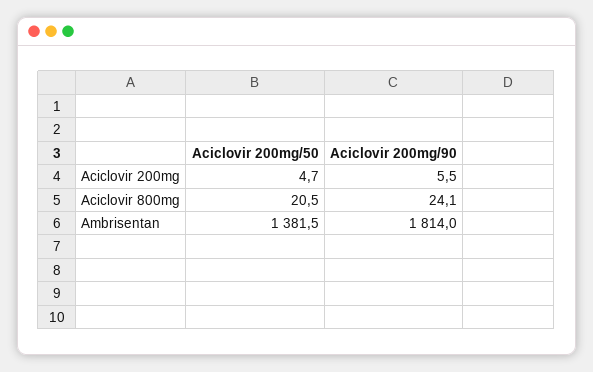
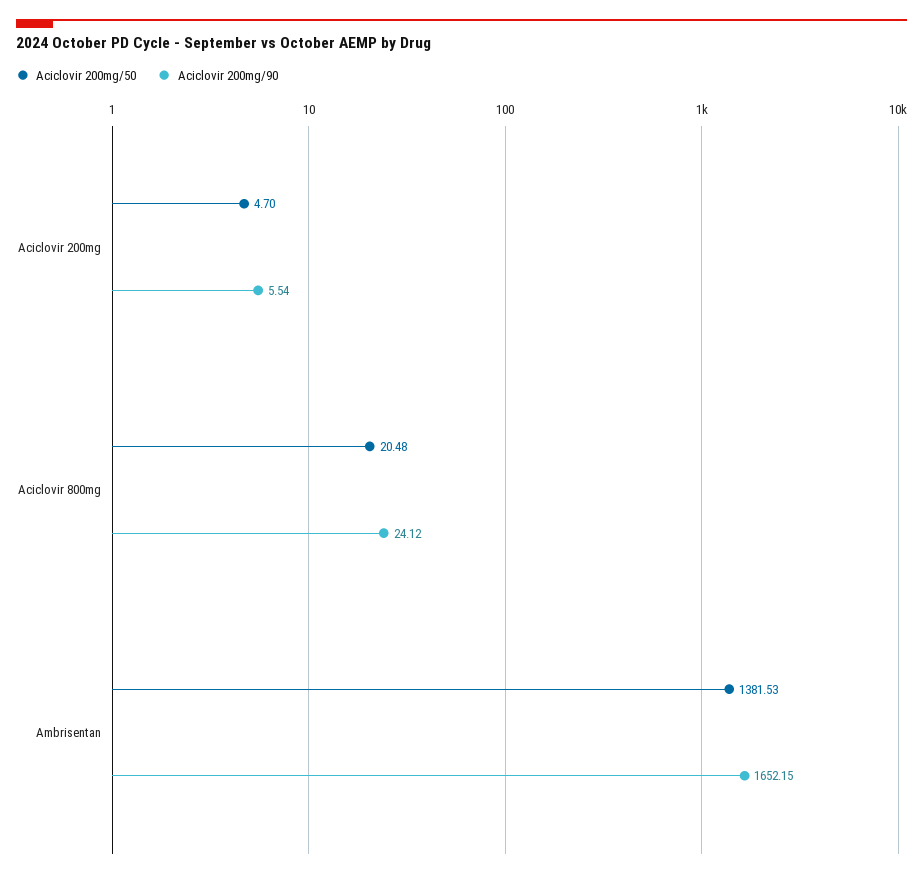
Aciclovir 200mg/90, Ambrisentan: 1814 -> 1652.15

